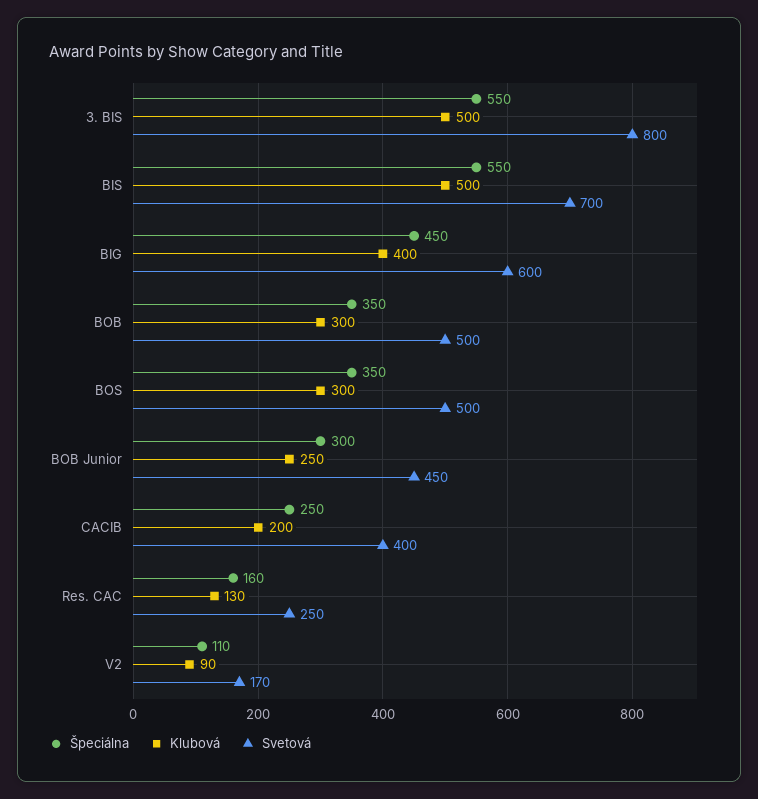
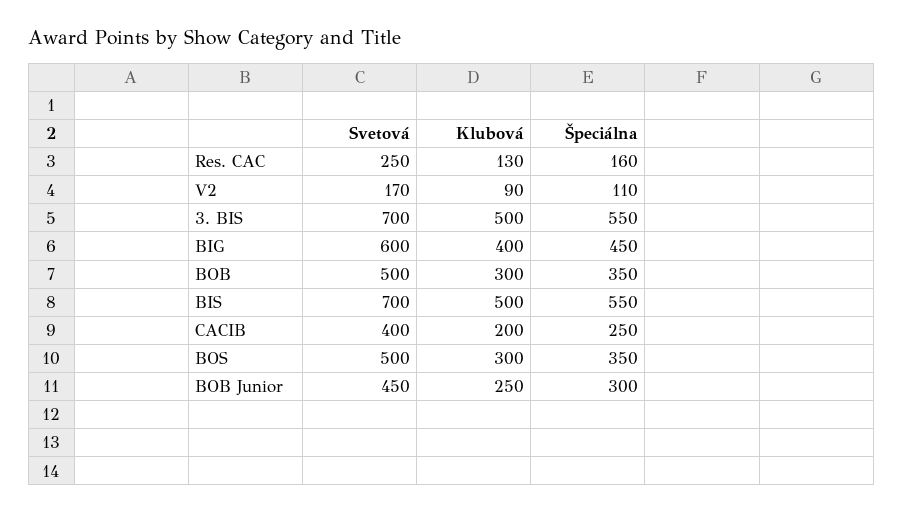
Svetová, 3. BIS: 800 -> 700

